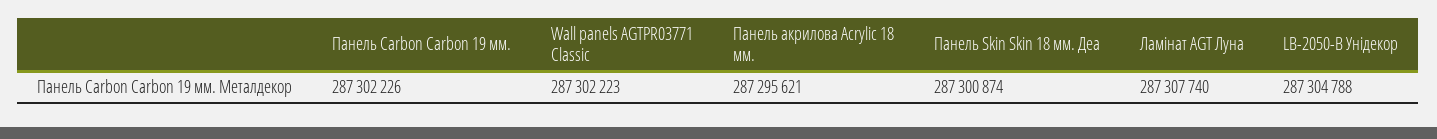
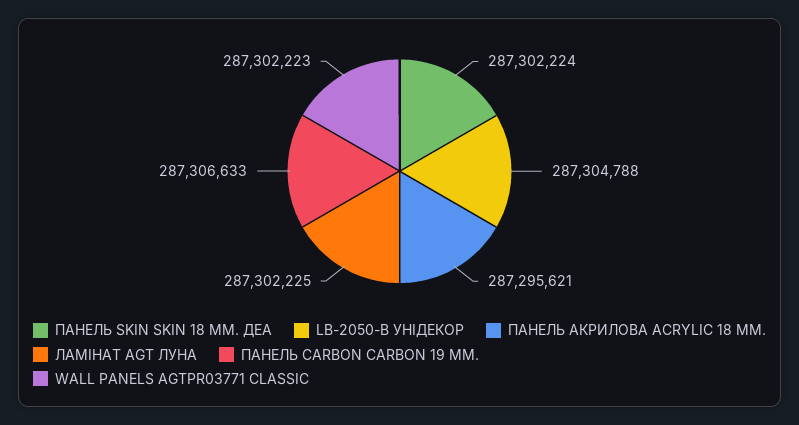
Панель Carbon Carbon 19 мм.: 287302226 -> 287306633
Панель Skin Skin 18 мм. Деа: 287300874 -> 287302224
Ламінат AGT Луна: 287307740 -> 287302225

